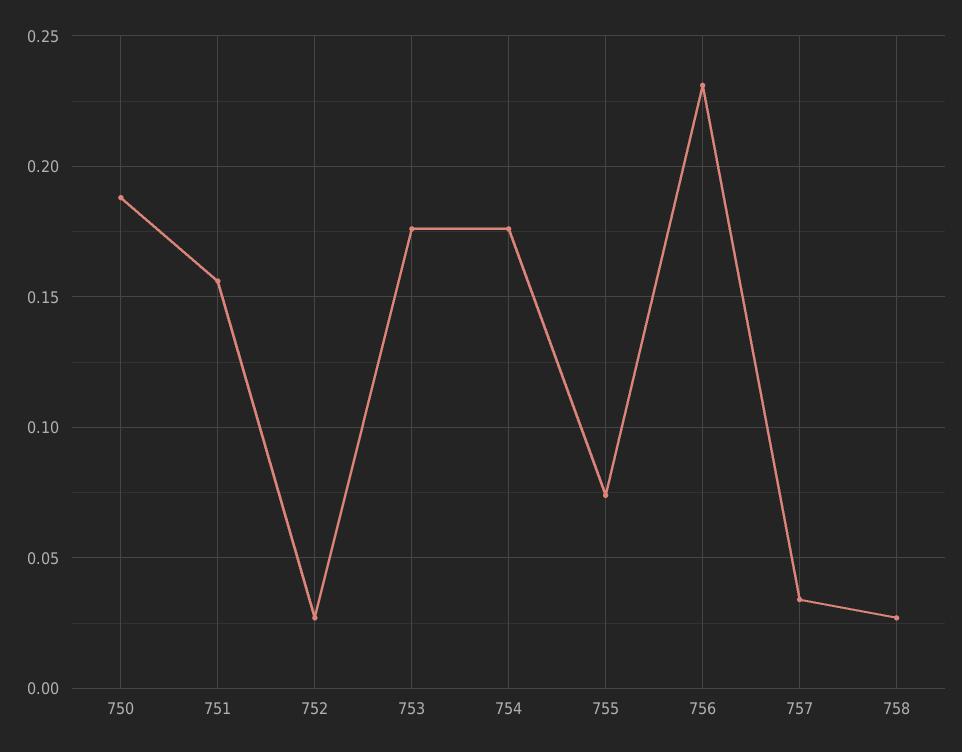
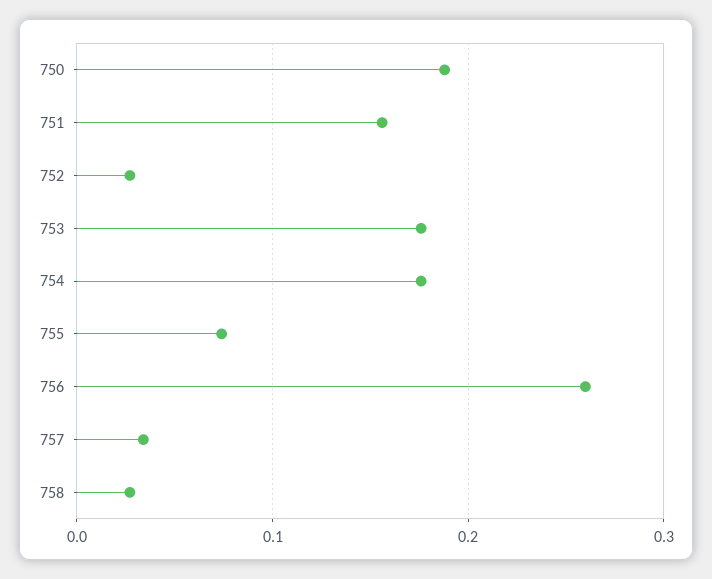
756: 0.23 -> 0.26

